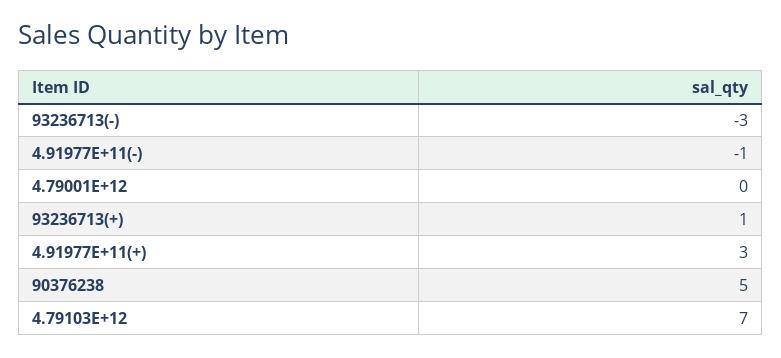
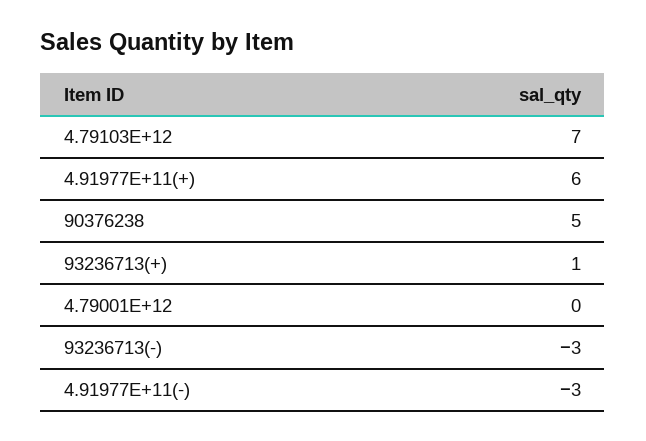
4.91977E+11(-): -1 -> -3
4.91977E+11(+): 3 -> 6

